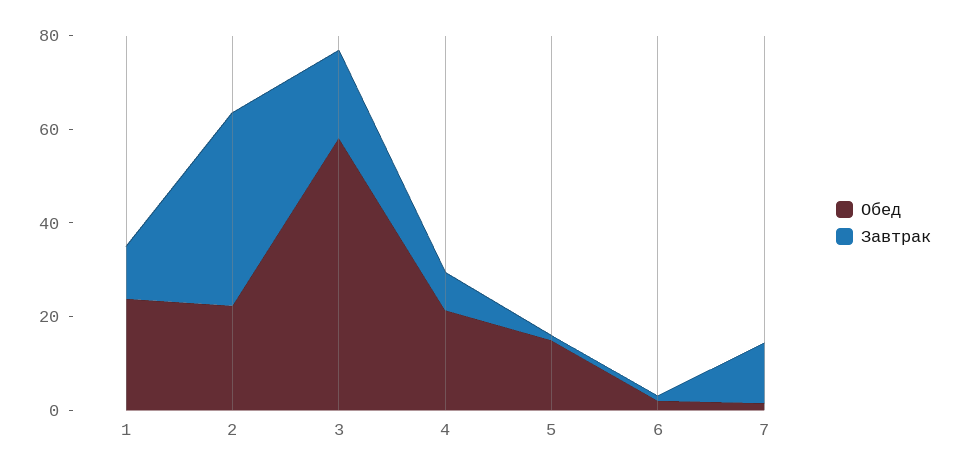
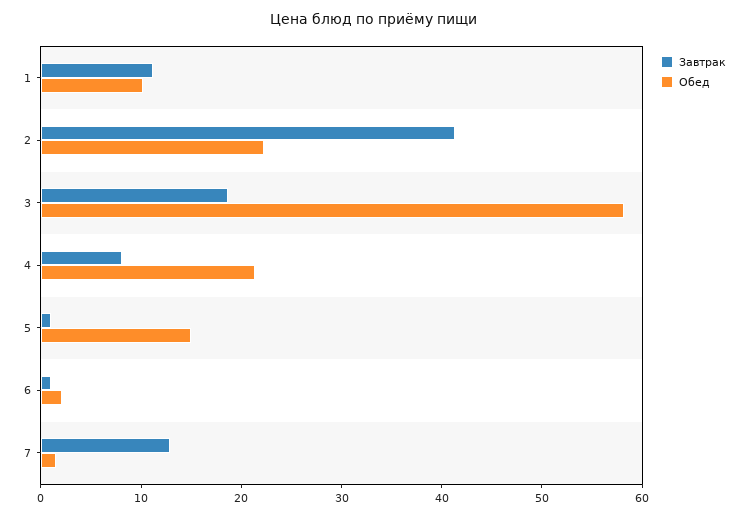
Обед, 1: 25 -> 10

